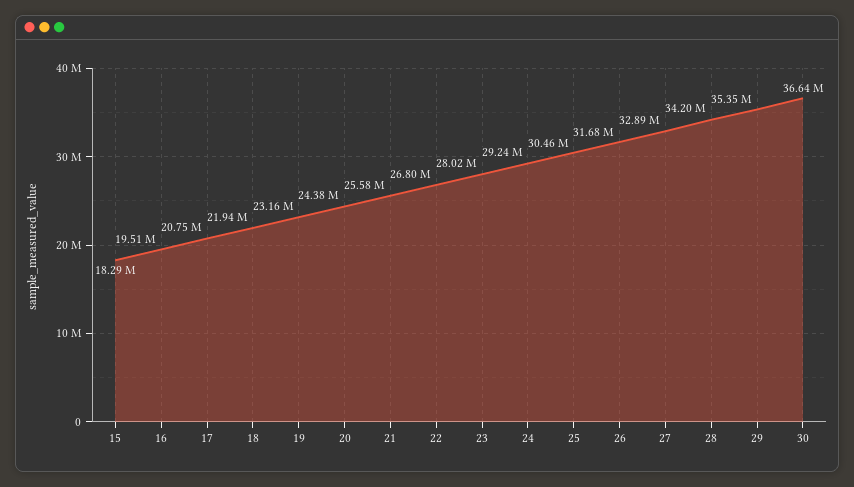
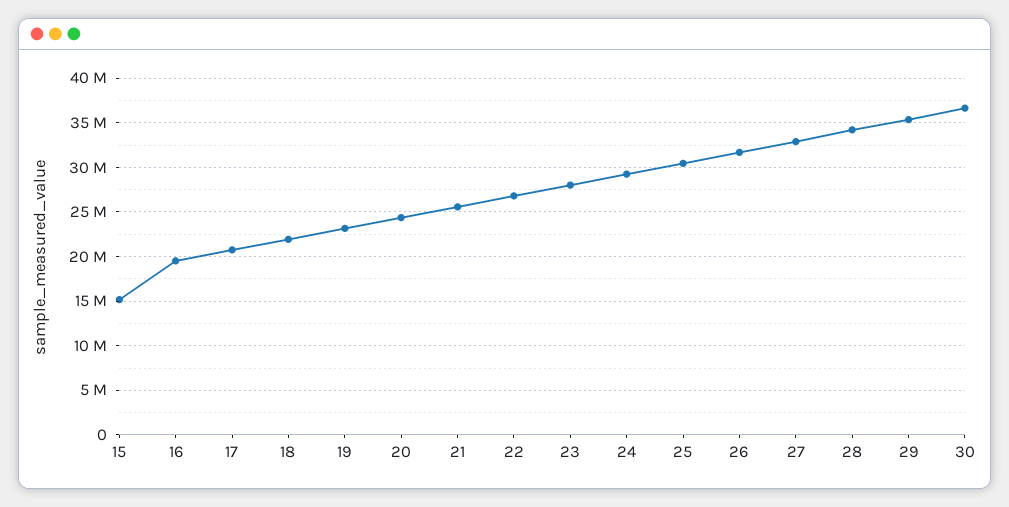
15: 18290000 -> 15000000

